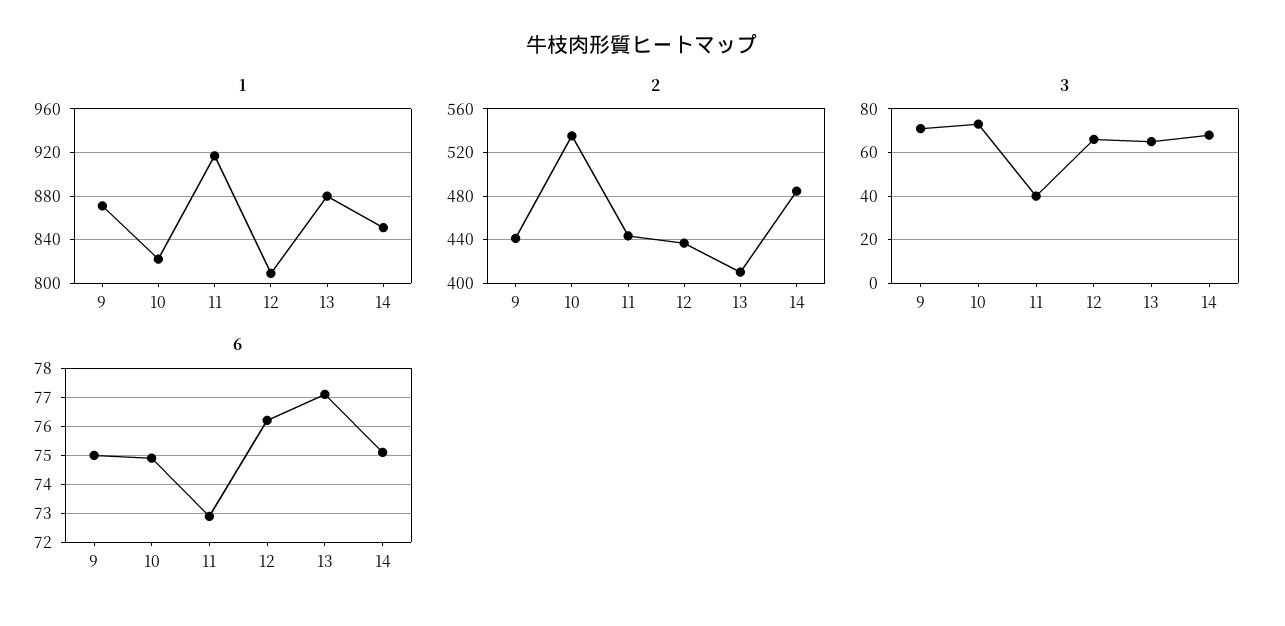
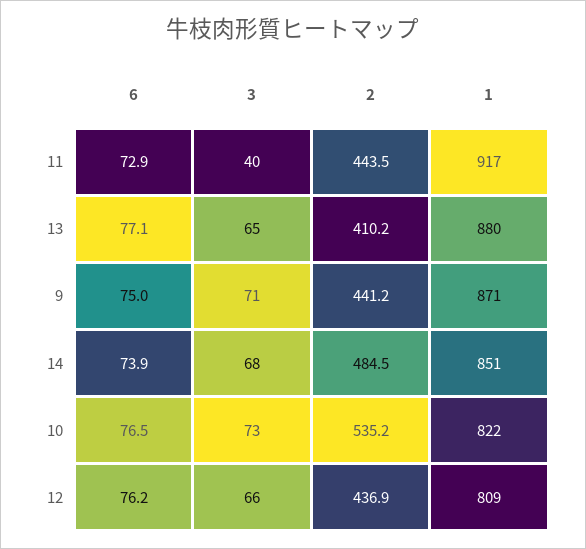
6, 10: 75 -> 76.5
6, 14: 75 -> 73.9

